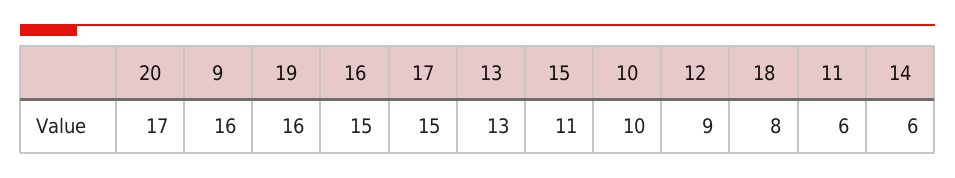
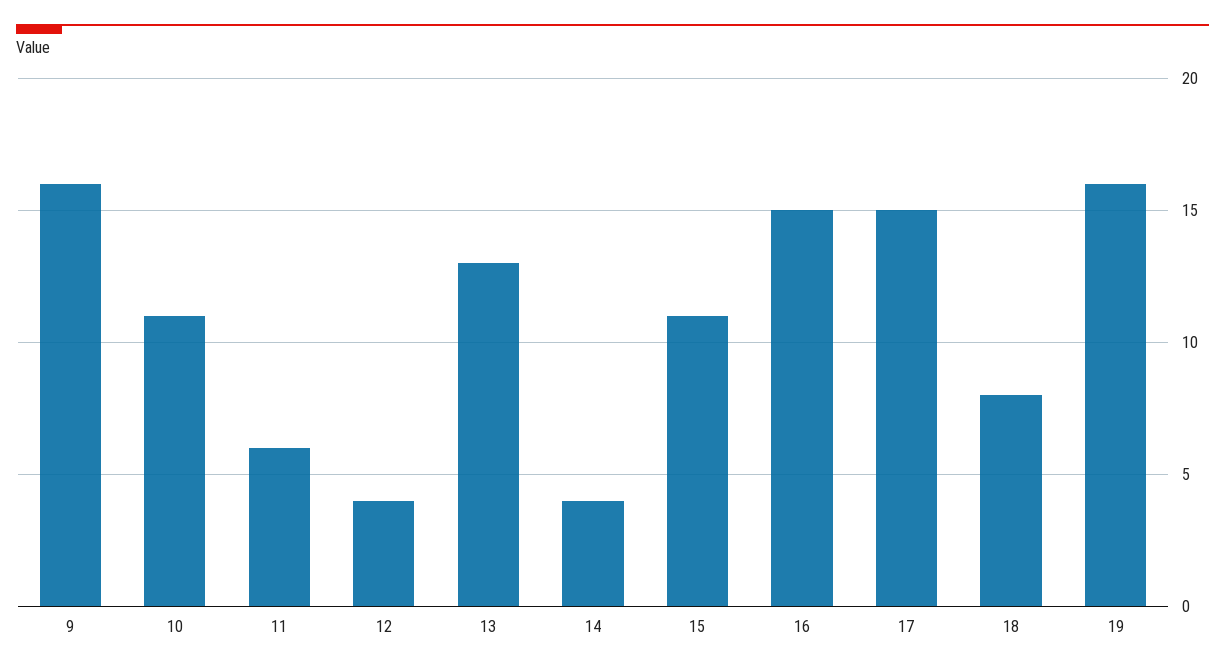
20: 17 -> none
10: 10 -> 11
12: 9 -> 4
14: 6 -> 4

